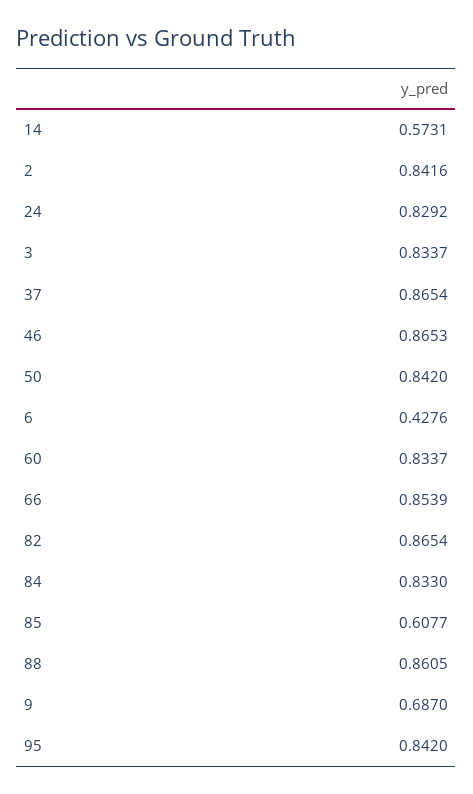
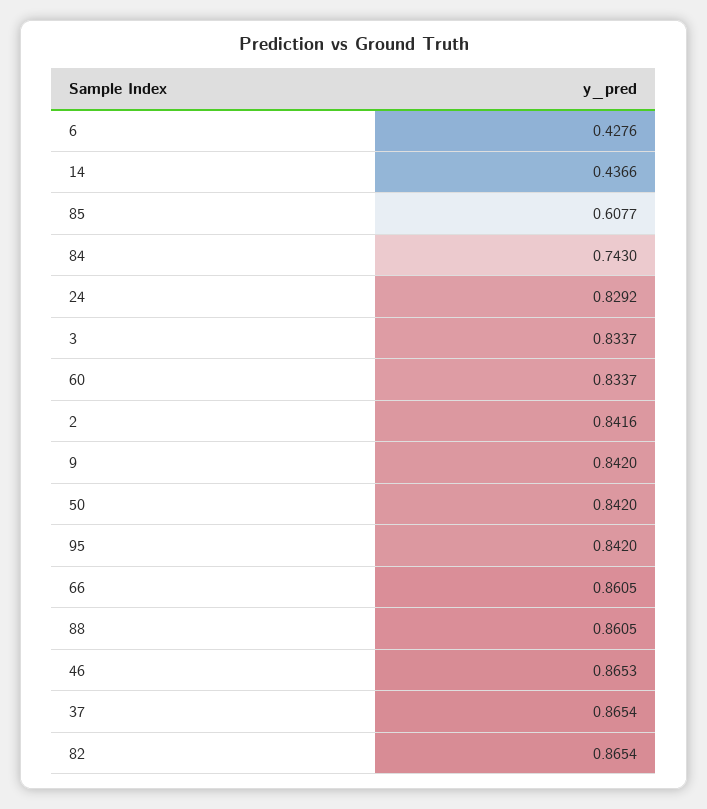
14: 0.5731 -> 0.4366
66: 0.8539 -> 0.8605
84: 0.833 -> 0.743
9: 0.687 -> 0.842

